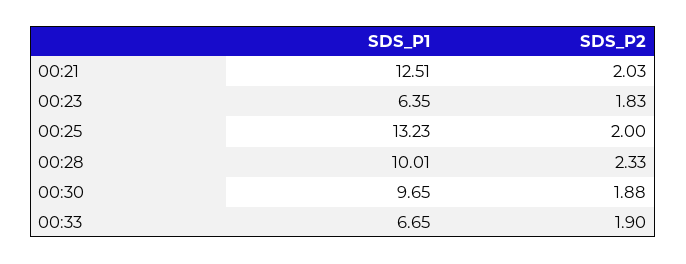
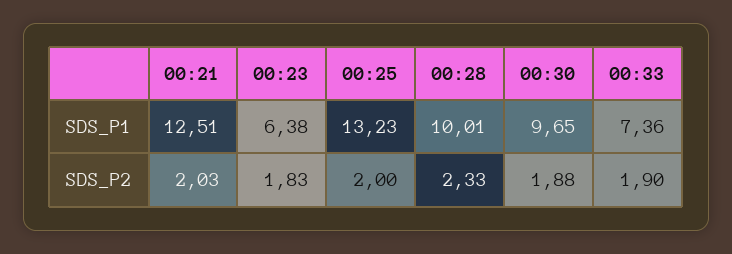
SDS_P1, 00:23: 6.35 -> 6.38
SDS_P1, 00:33: 6.65 -> 7.36

